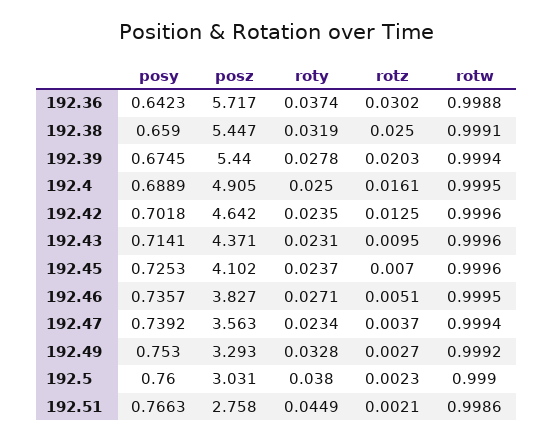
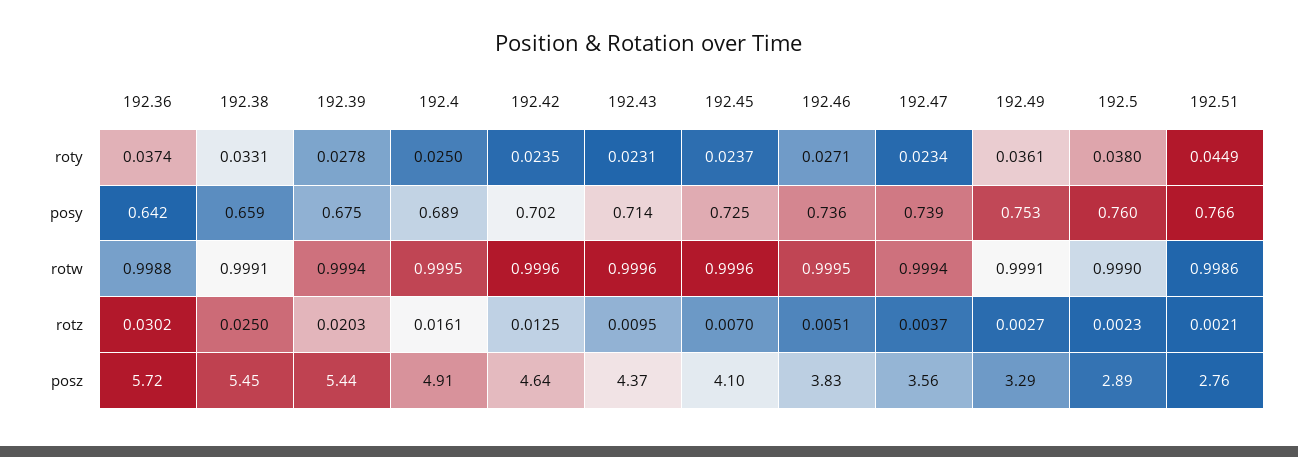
roty, 192.38: 0.0319 -> 0.0331
roty, 192.49: 0.0328 -> 0.0361
rotw, 192.49: 0.9992 -> 0.9991
posz, 192.5: 3.031 -> 2.89

